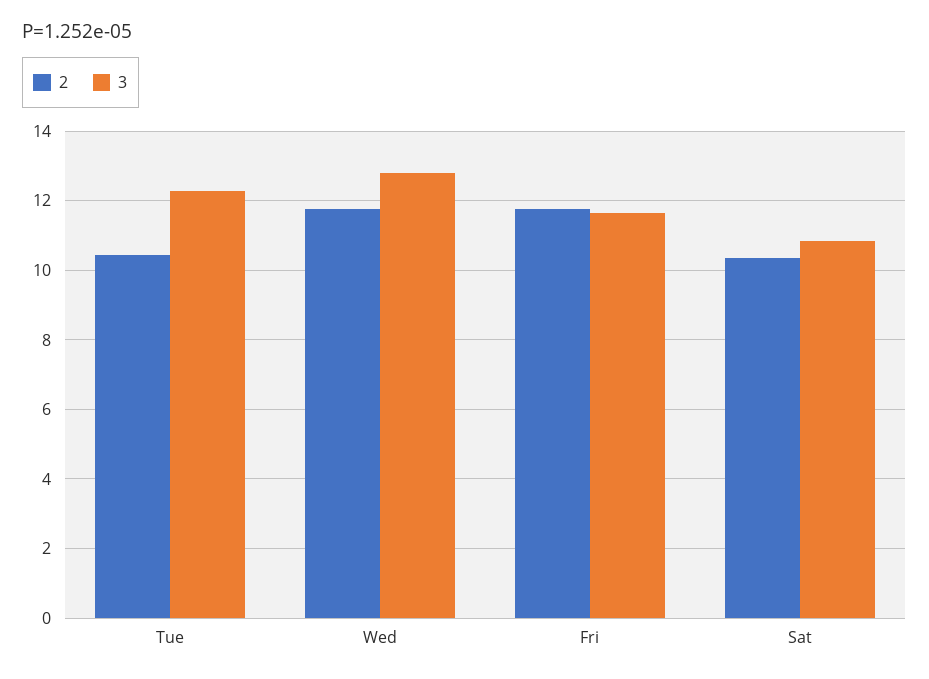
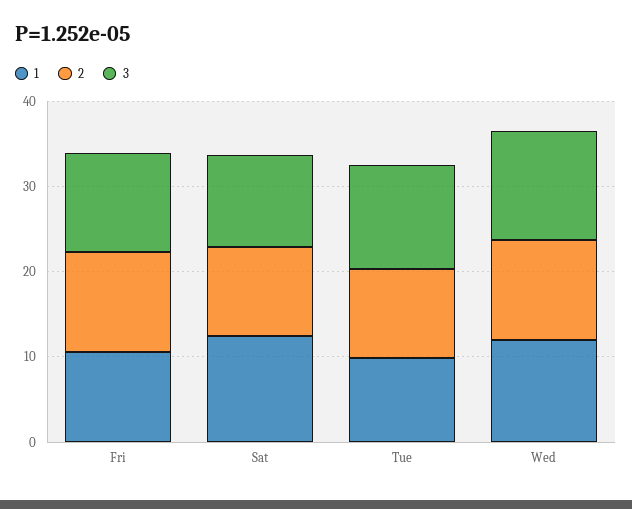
1, Fri: none -> 10
1, Sat: none -> 12
1, Tue: none -> 10
1, Wed: none -> 12

